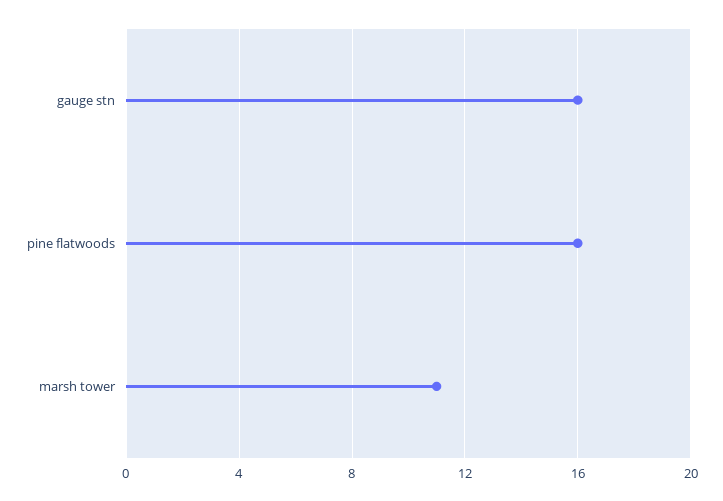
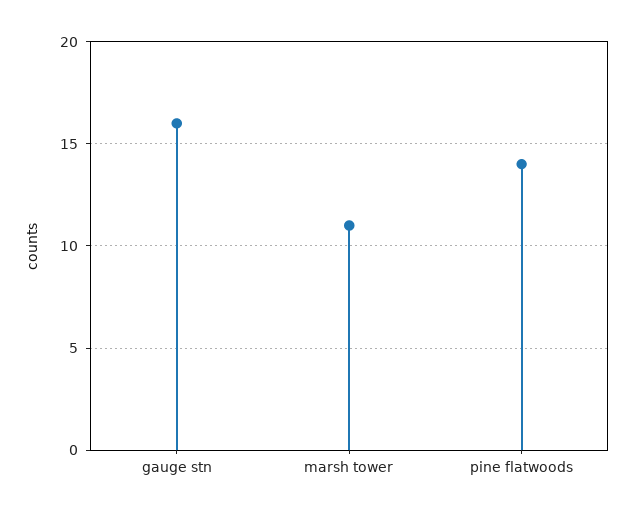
pine flatwoods: 16 -> 14

